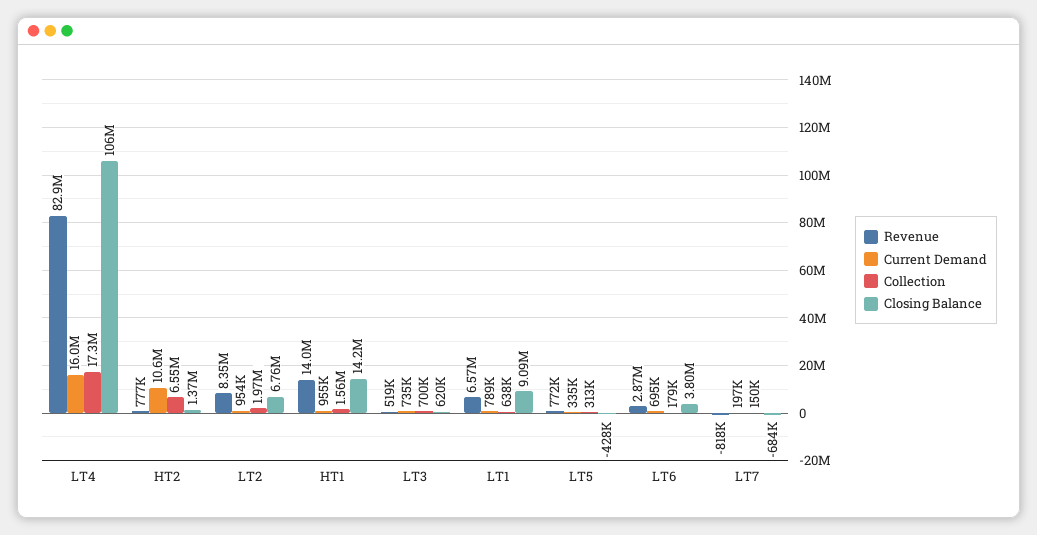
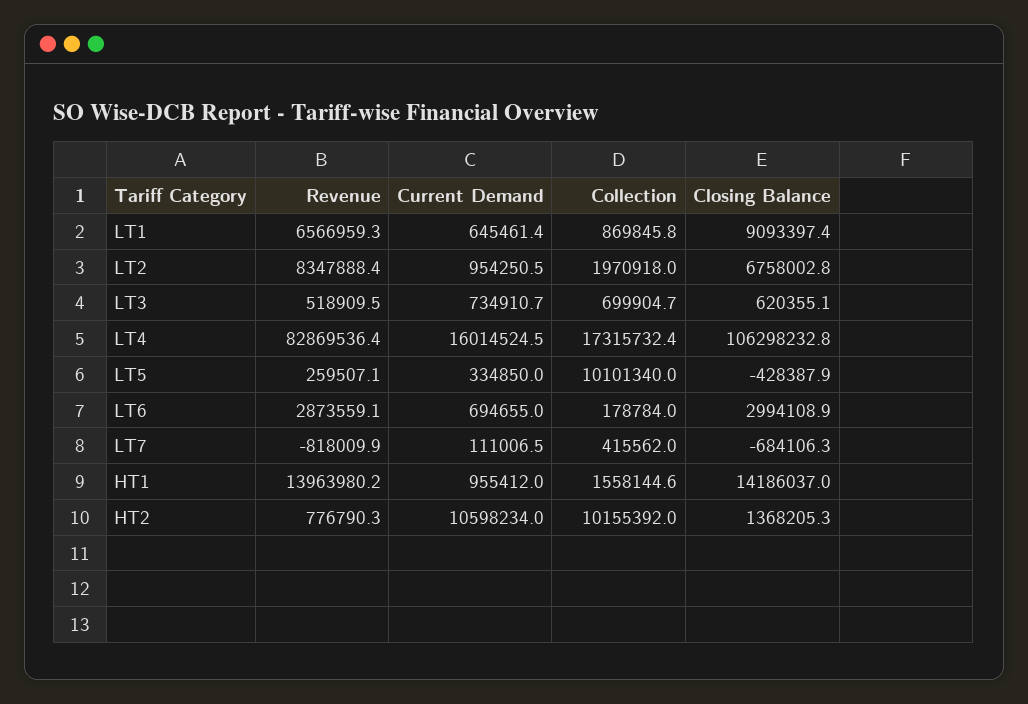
Collection, HT2: 6550000 -> 10155392
Current Demand, LT1: 789000 -> 645461.4
Collection, LT1: 638000 -> 869845.8
Revenue, LT5: 772000 -> 259507.1
Collection, LT5: 313000 -> 10101340
Closing Balance, LT6: 3800000 -> 2994108.9
Current Demand, LT7: 197000 -> 111006.5
Collection, LT7: 150000 -> 415562

